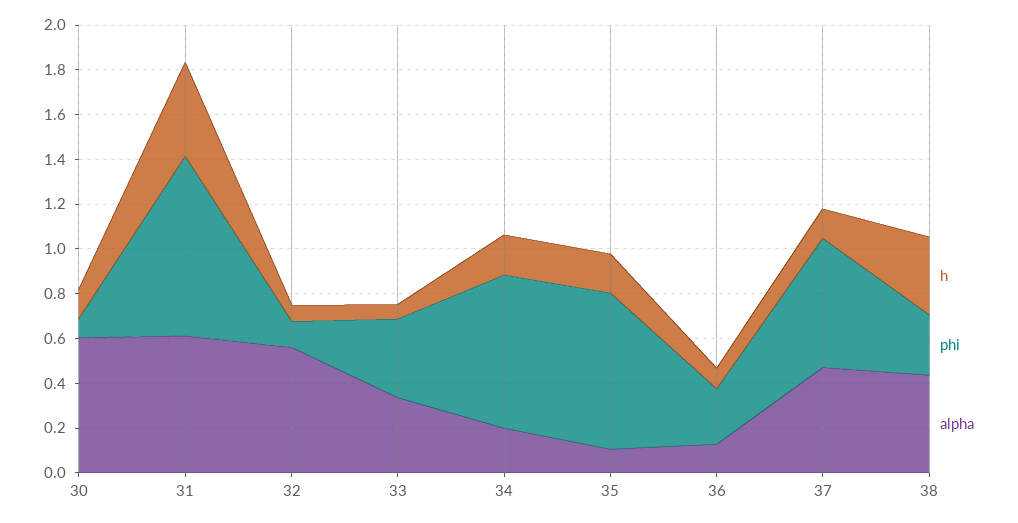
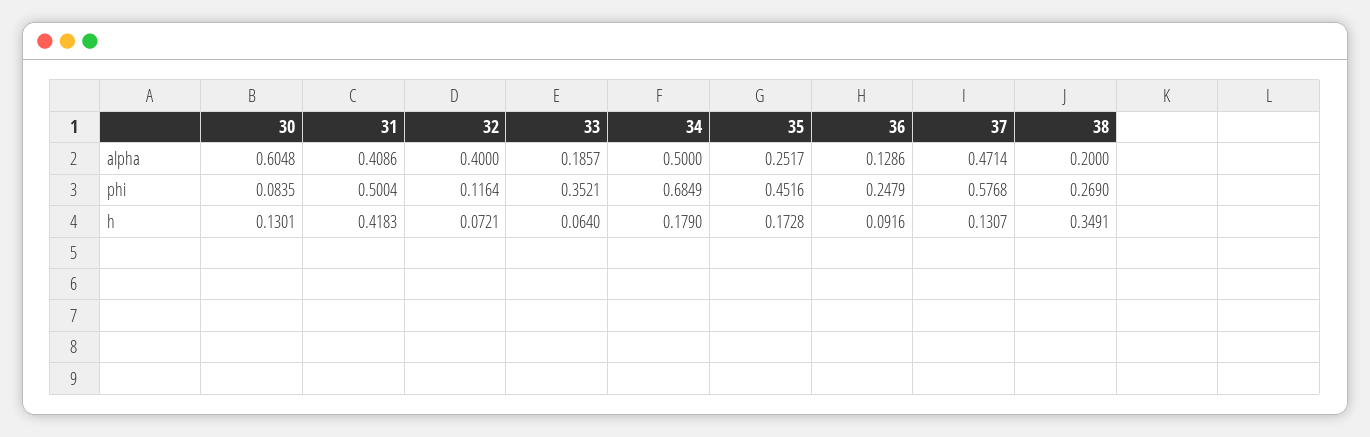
phi, 31: 0.8 -> 0.5004
alpha, 31: 0.6 -> 0.4086
alpha, 32: 0.55 -> 0.4
alpha, 33: 0.35 -> 0.1857
alpha, 34: 0.2 -> 0.5
phi, 35: 0.7 -> 0.4516
alpha, 35: 0.1 -> 0.2517
alpha, 38: 0.45 -> 0.2

